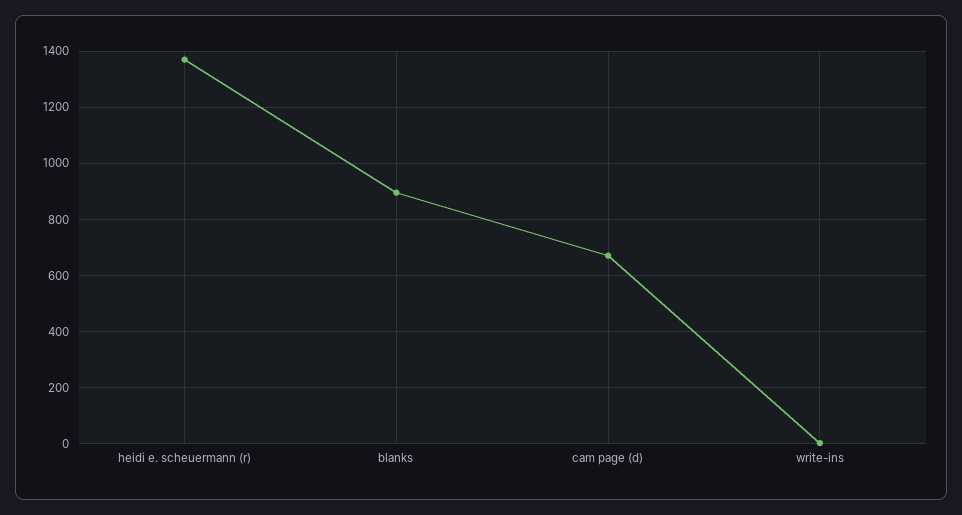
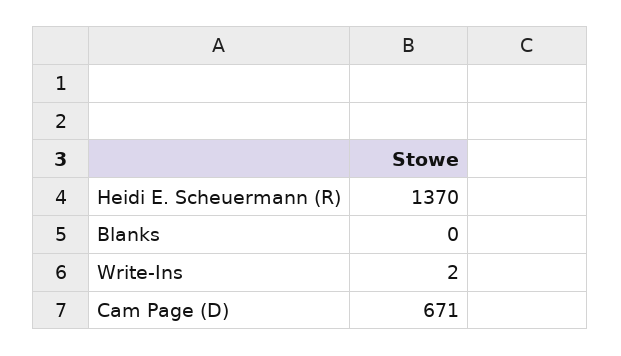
blanks: 900 -> 0

